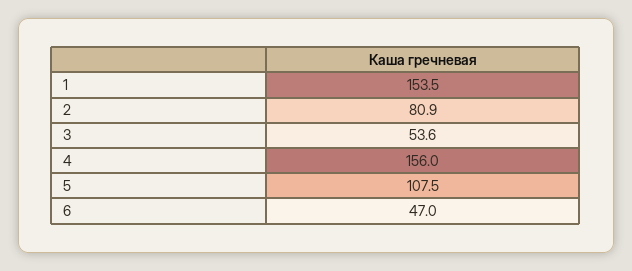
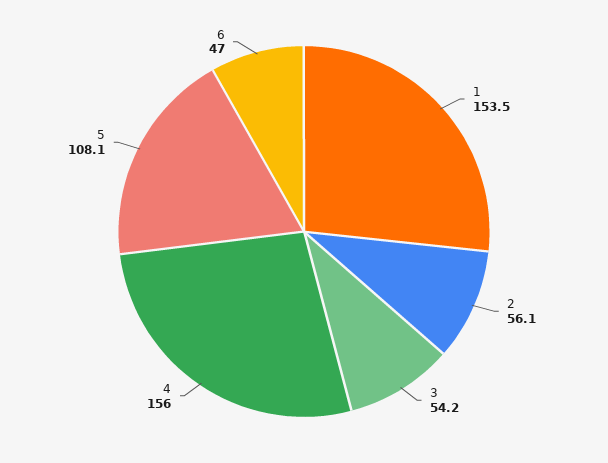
2: 80.9 -> 56.1
3: 53.6 -> 54.2
5: 107.5 -> 108.1

